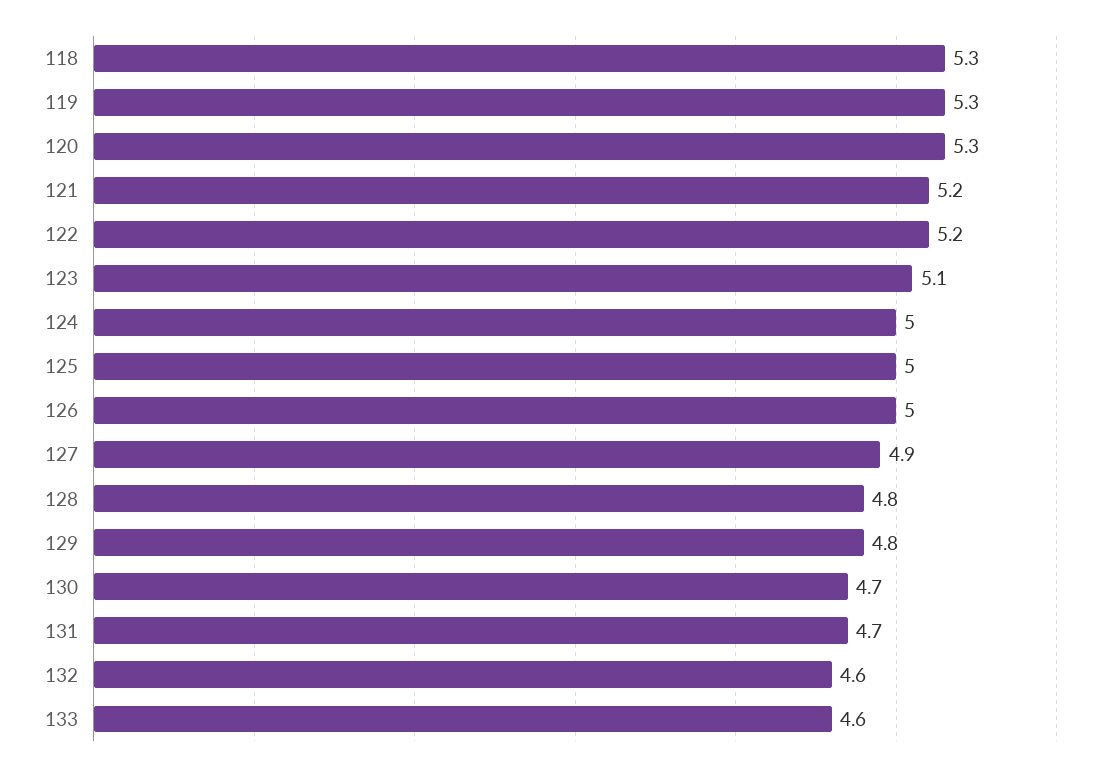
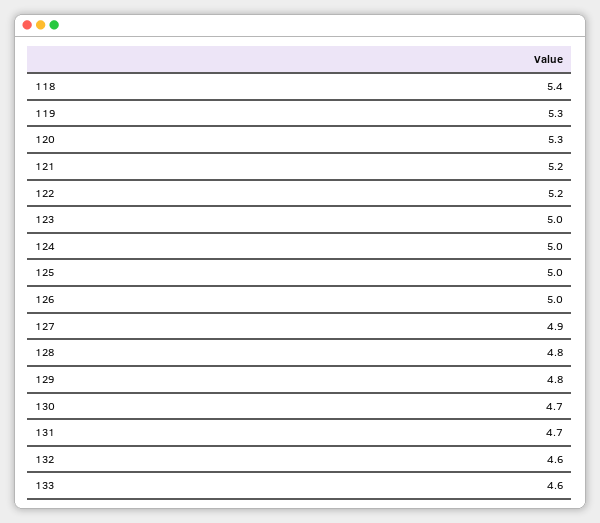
118: 5.3 -> 5.4
123: 5.1 -> 5

